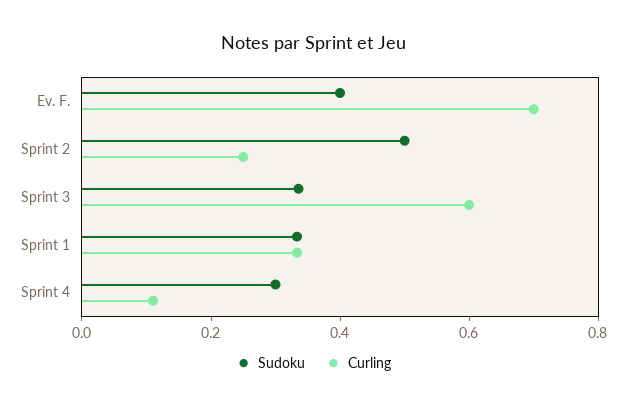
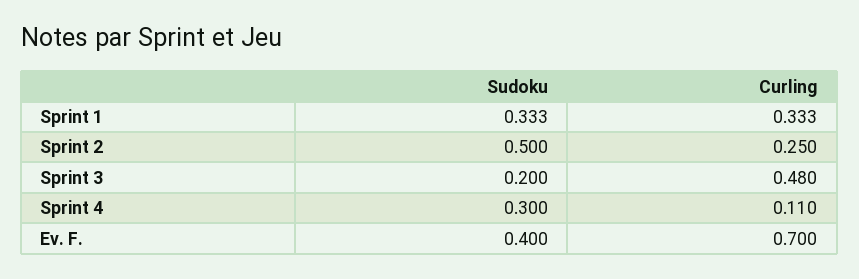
Sudoku, Sprint 3: 0.35 -> 0.2
Curling, Sprint 3: 0.6 -> 0.48

